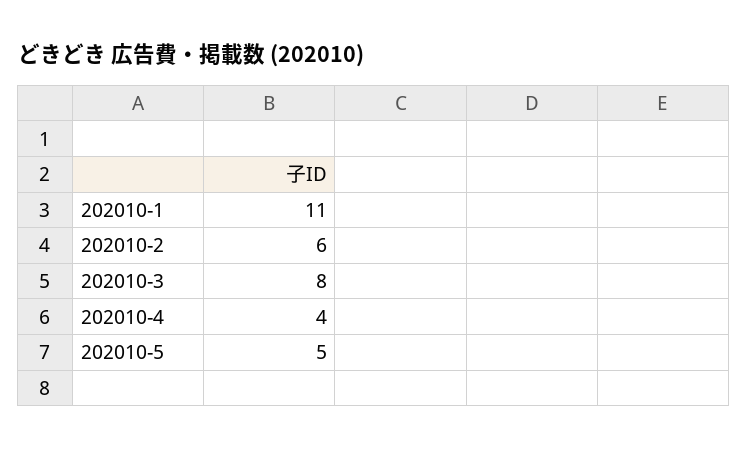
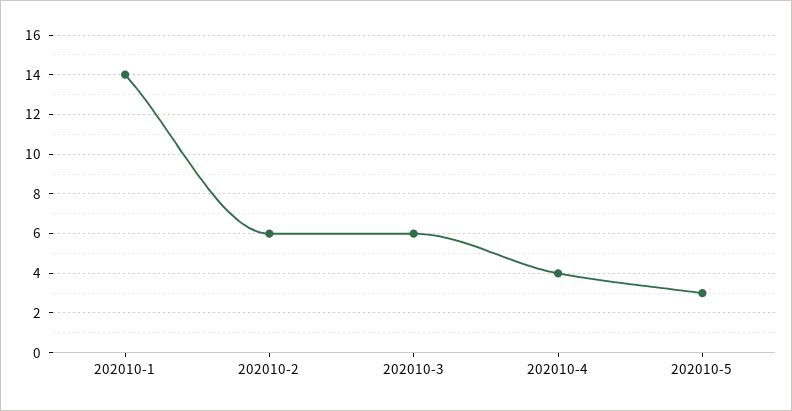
202010-1: 11 -> 14
202010-3: 8 -> 6
202010-5: 5 -> 3

